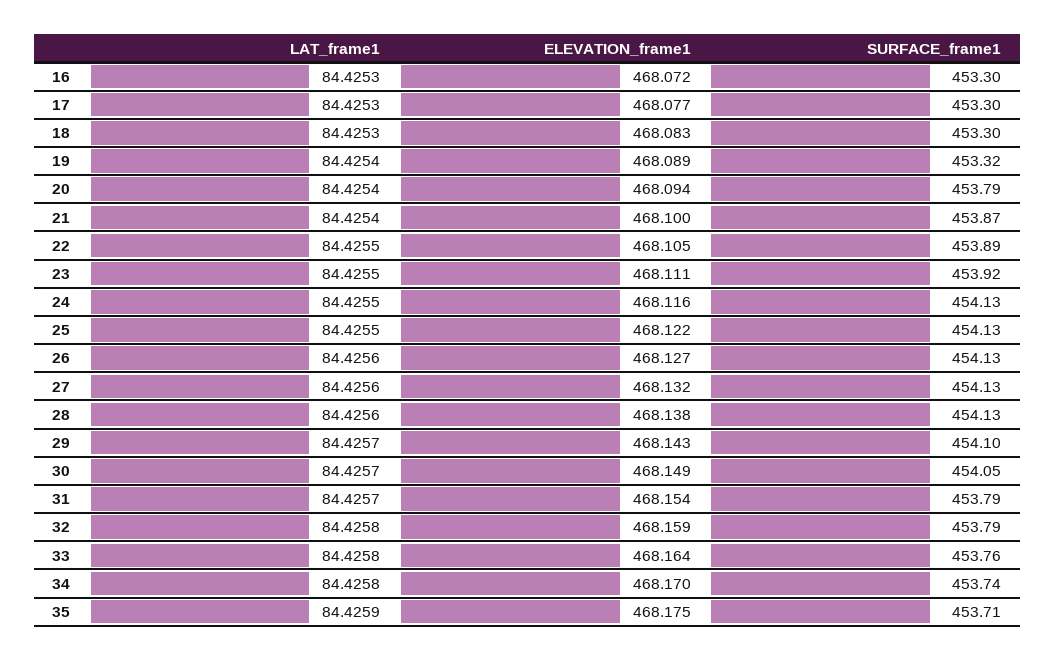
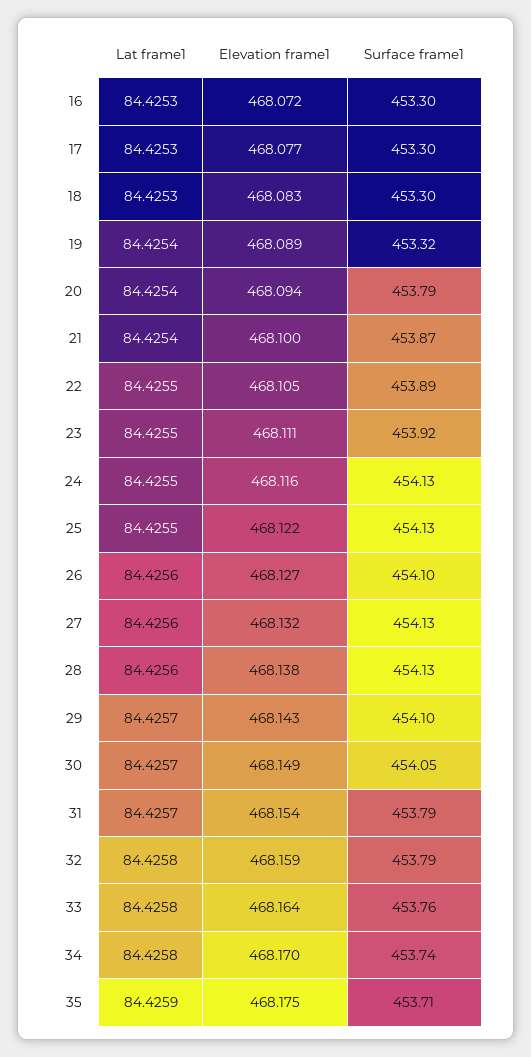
SURFACE_frame1, 26: 454.13 -> 454.1

